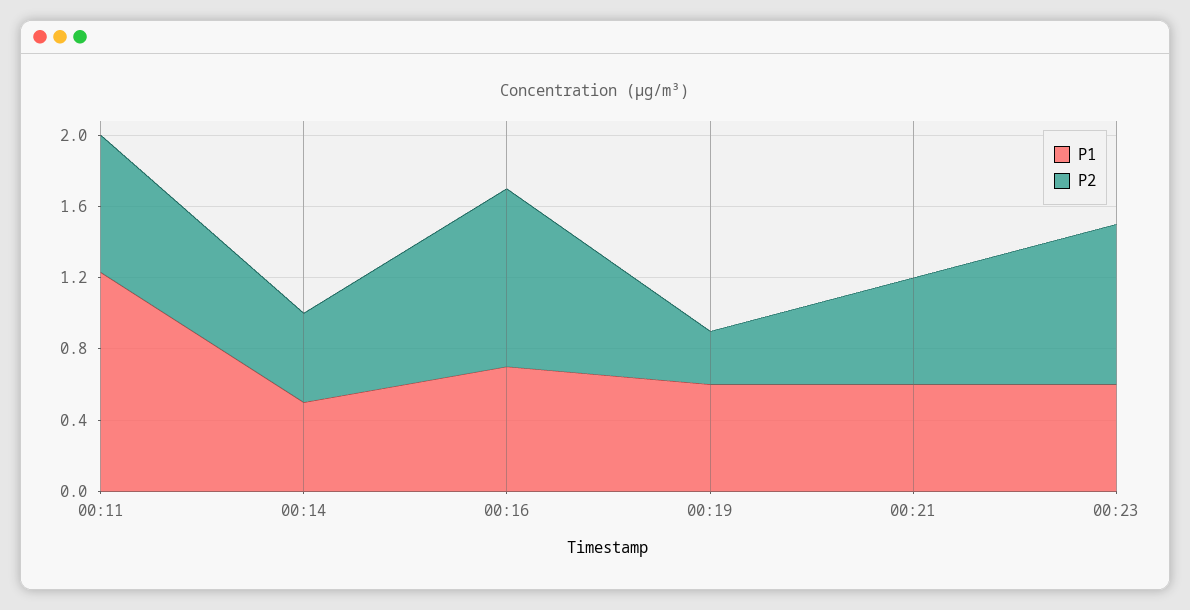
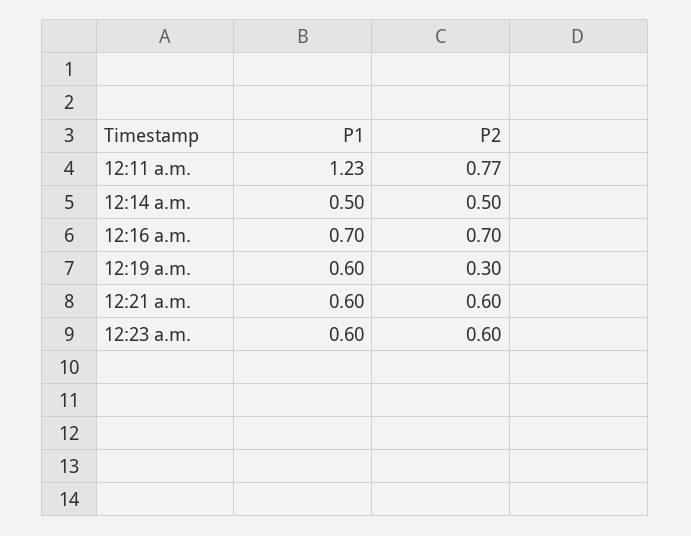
P2, 00:16: 1 -> 0.7
P2, 00:23: 0.9 -> 0.6

